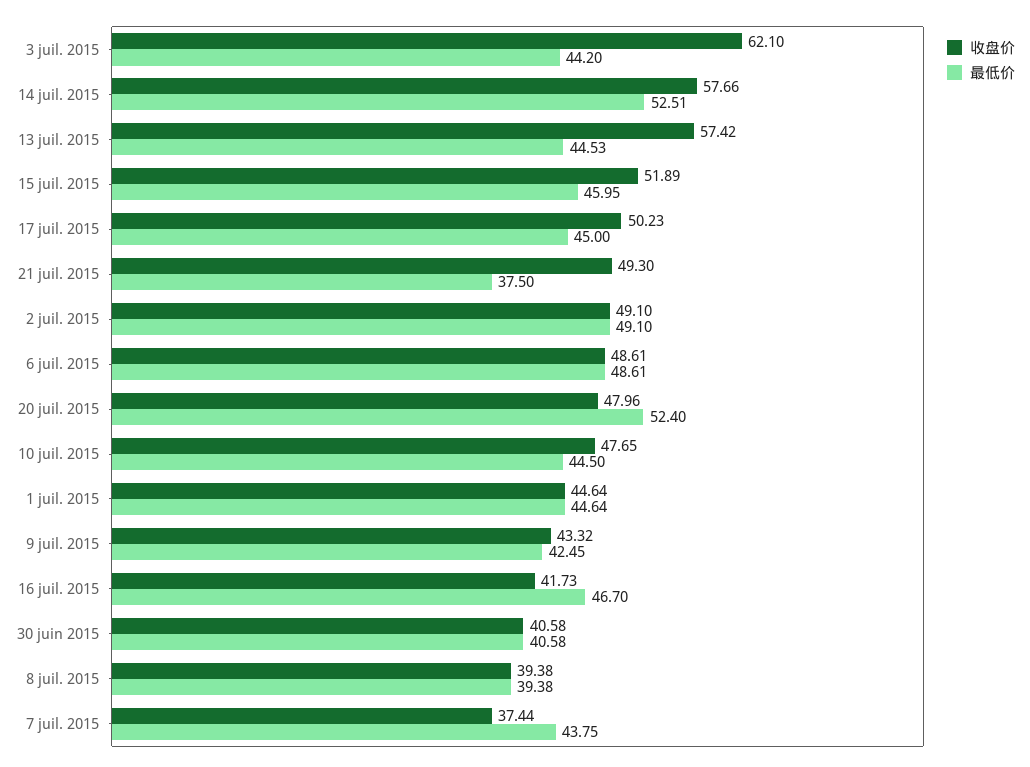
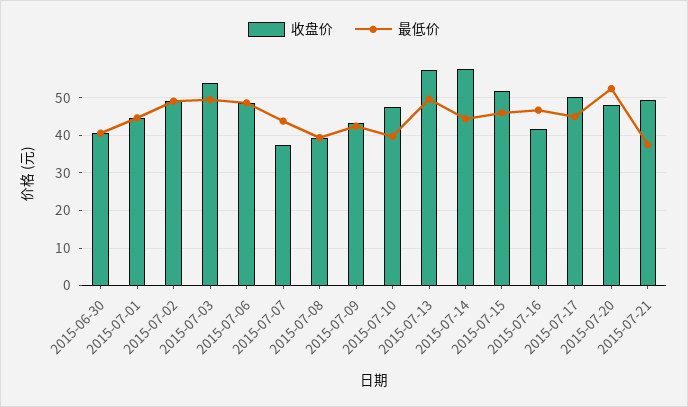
收盘价, 3 juil. 2015: 62.1 -> 54
最低价, 3 juil. 2015: 44.2 -> 50
最低价, 14 juil. 2015: 52.51 -> 44
最低价, 13 juil. 2015: 44.53 -> 50
最低价, 10 juil. 2015: 44.5 -> 40

